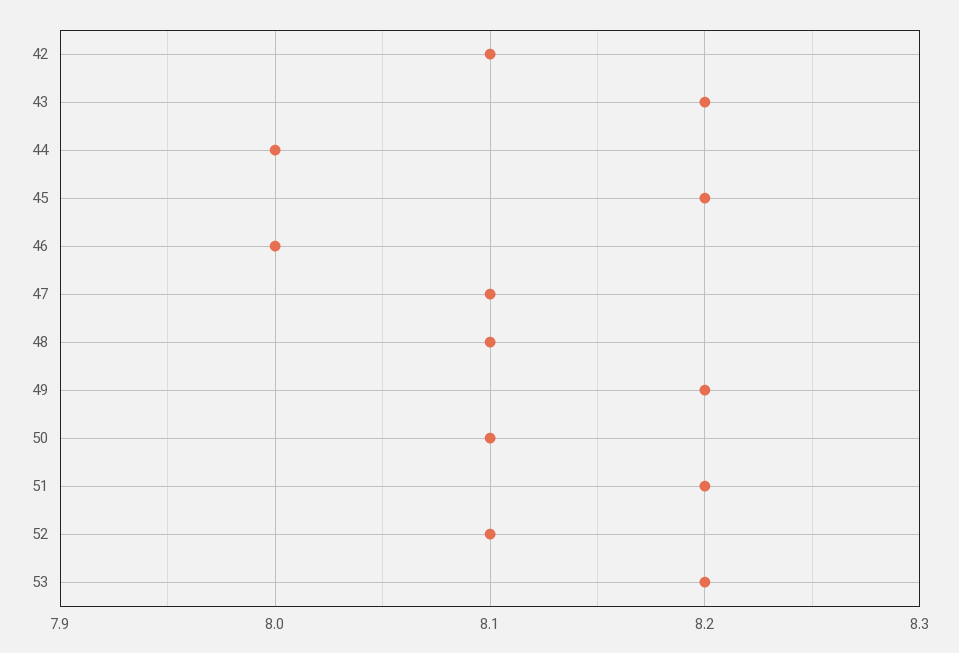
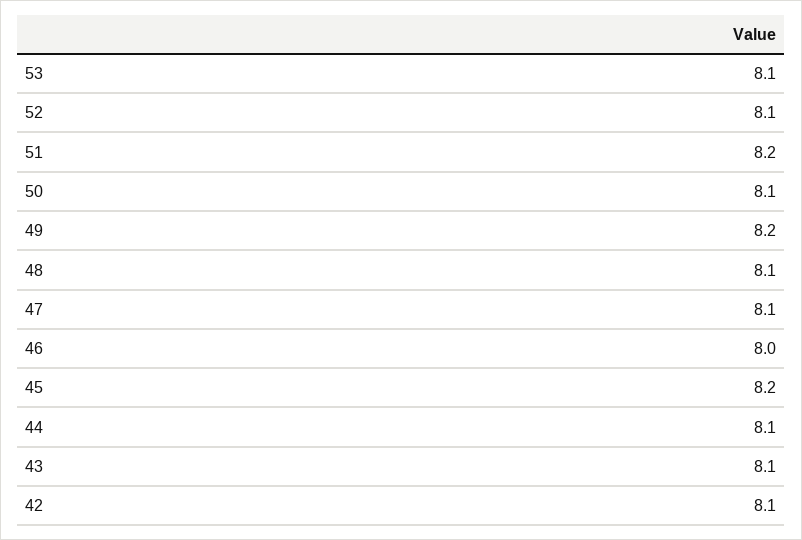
43: 8.2 -> 8.1
44: 8 -> 8.1
53: 8.2 -> 8.1

